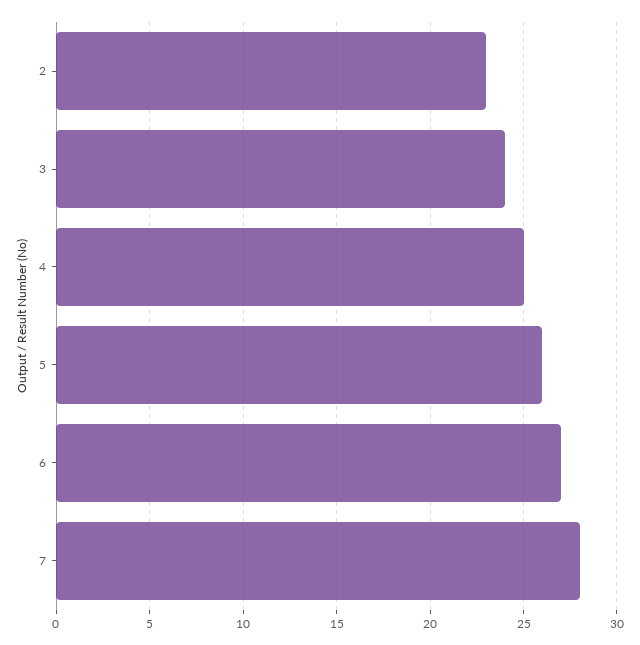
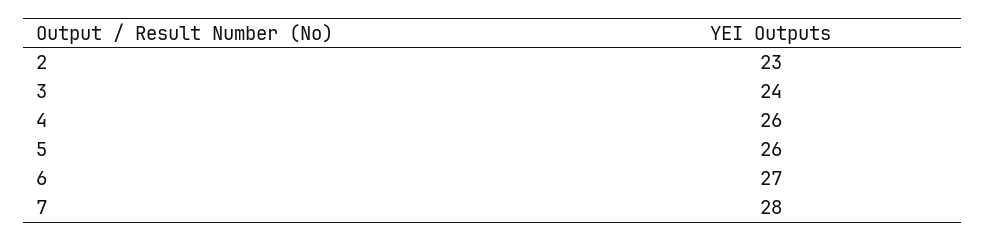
4: 25 -> 26

